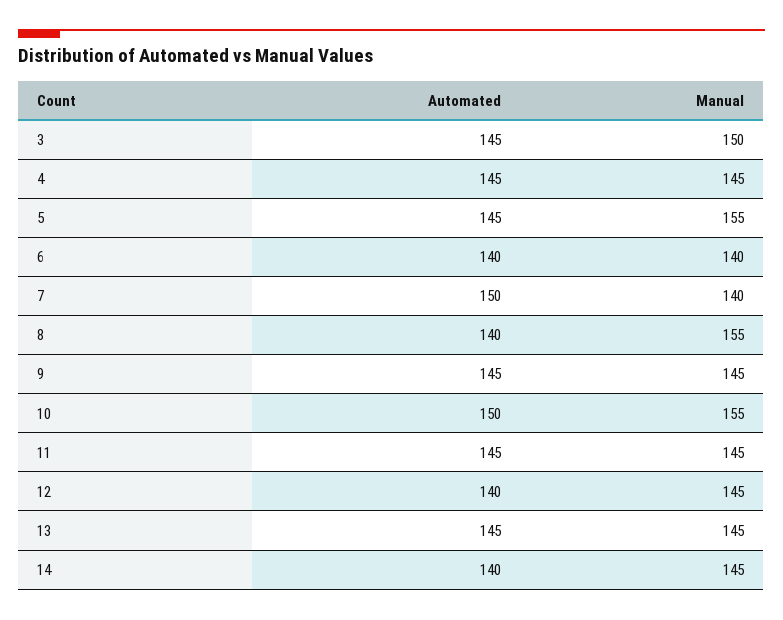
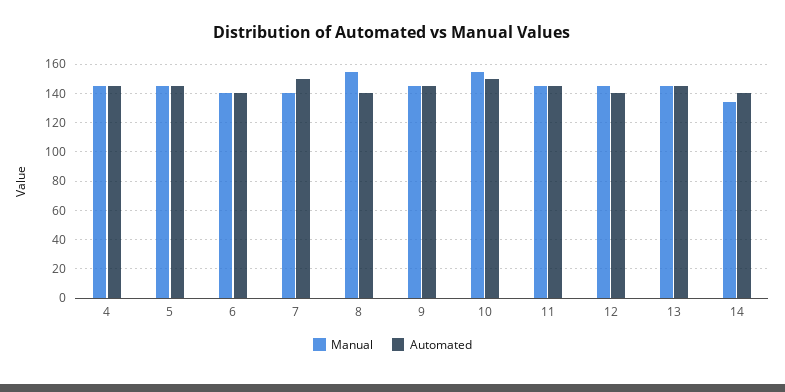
Automated, 3: 145 -> none
Manual, 3: 150 -> none
Manual, 5: 155 -> 145
Manual, 14: 145 -> 135

